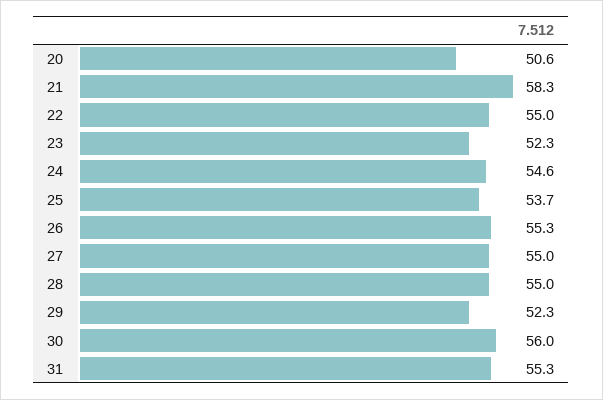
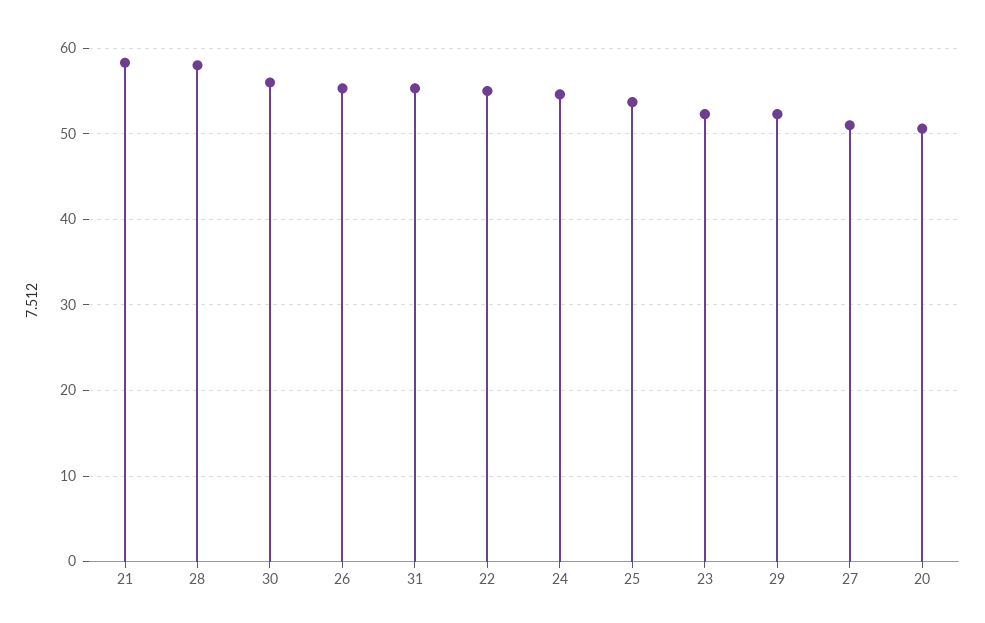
27: 55 -> 51
28: 55 -> 58

